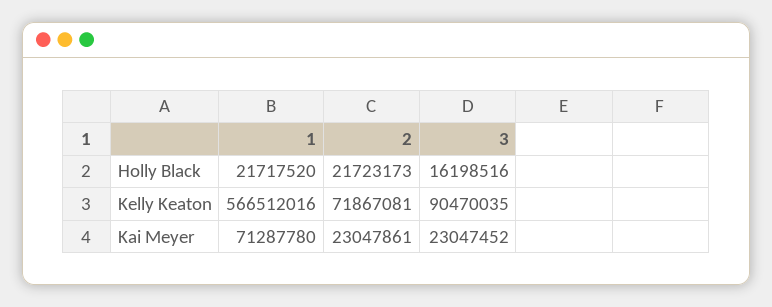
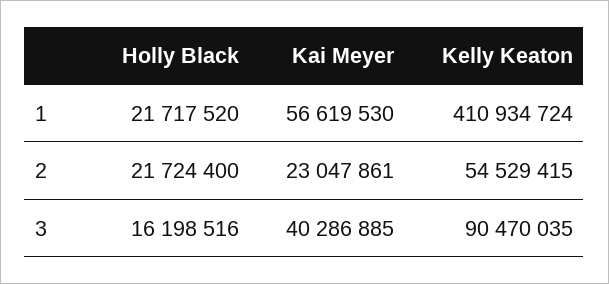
2, Holly Black: 21723173 -> 21724400
1, Kelly Keaton: 566512016 -> 410934724
2, Kelly Keaton: 71867081 -> 54529415
1, Kai Meyer: 71287780 -> 56619530
3, Kai Meyer: 23047452 -> 40286885

